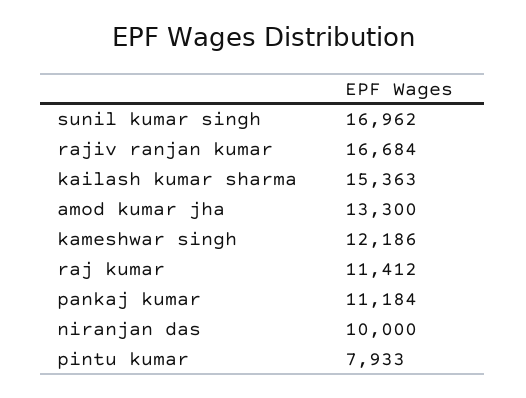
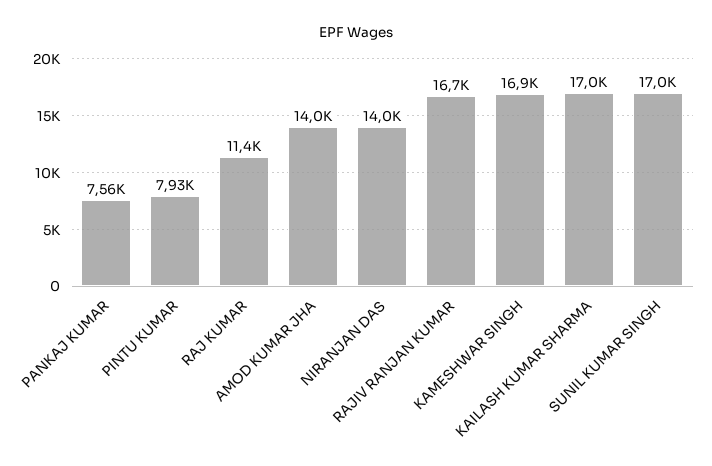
kailash kumar sharma: 15363 -> 17000
amod kumar jha: 13300 -> 14000
kameshwar singh: 12186 -> 16900
pankaj kumar: 11184 -> 7560
niranjan das: 10000 -> 14000

